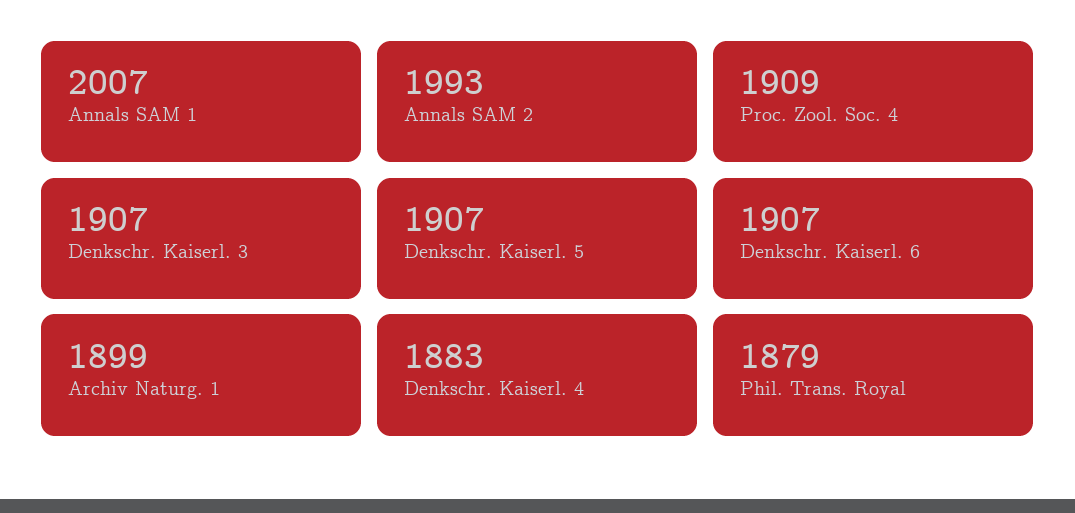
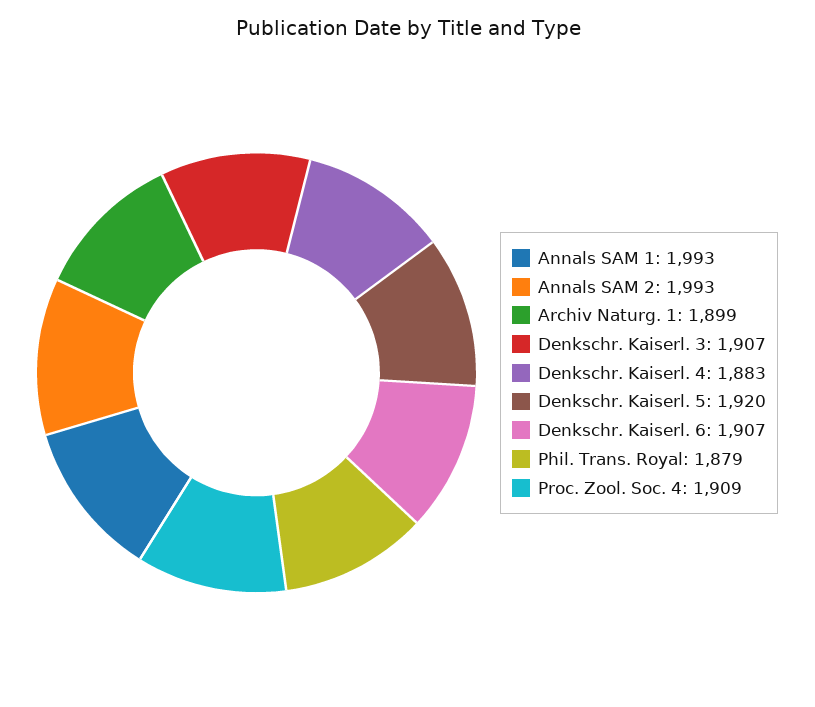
Annals SAM 1: 2007 -> 1993
Denkschr. Kaiserl. 5: 1907 -> 1920

